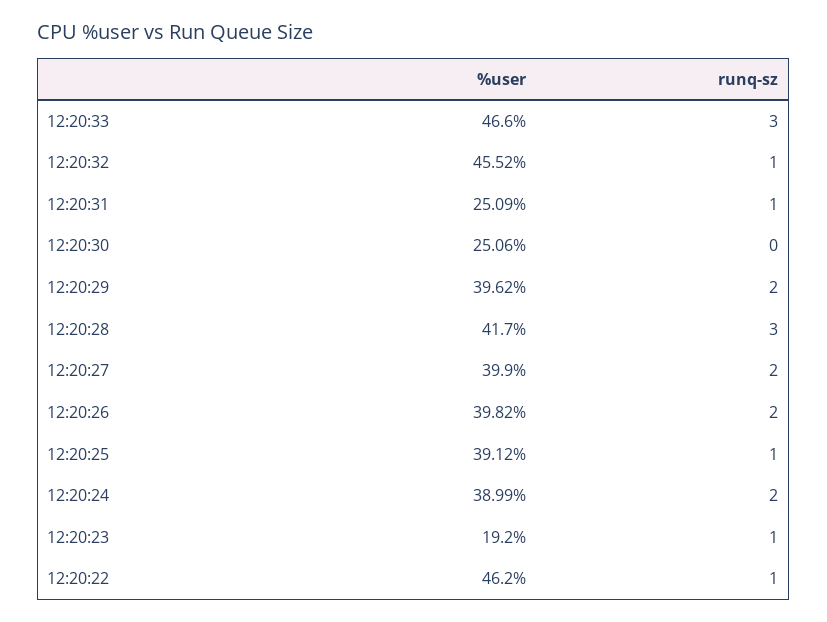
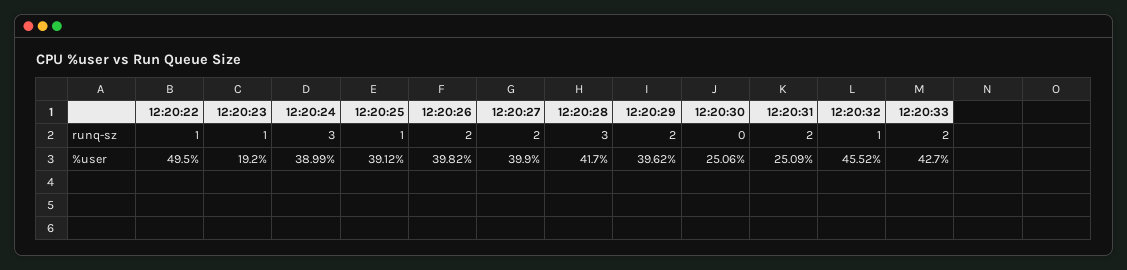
%user, 12:20:33: 46.6 -> 42.7
runq-sz, 12:20:33: 3 -> 2
runq-sz, 12:20:31: 1 -> 2
runq-sz, 12:20:24: 2 -> 3
%user, 12:20:22: 46.2 -> 49.5

